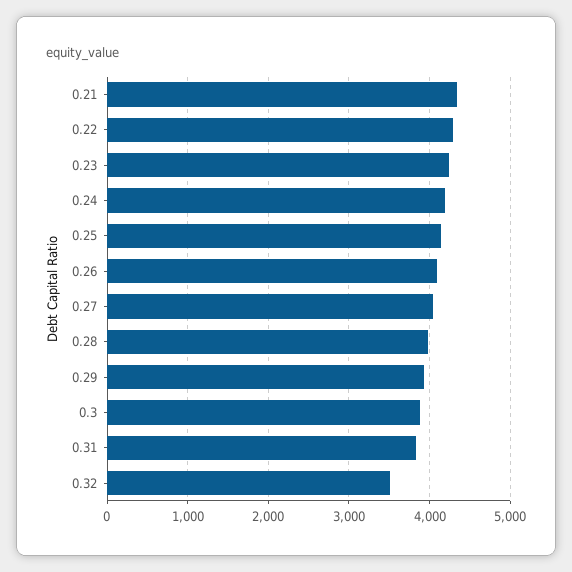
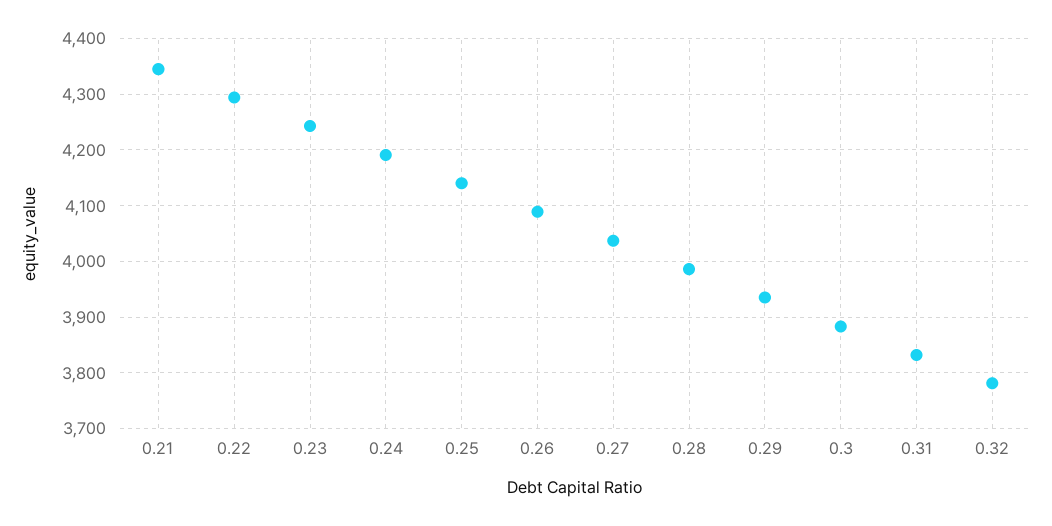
0.32: 3500 -> 3780

